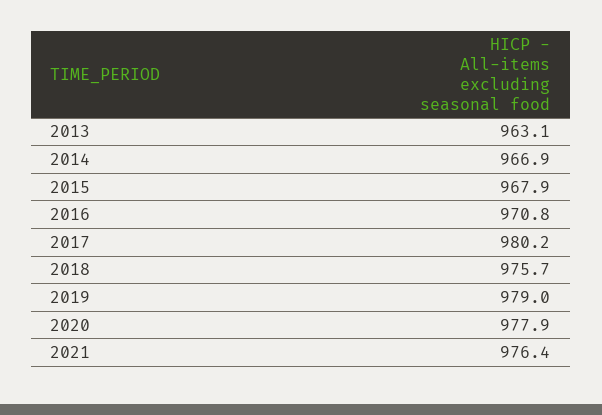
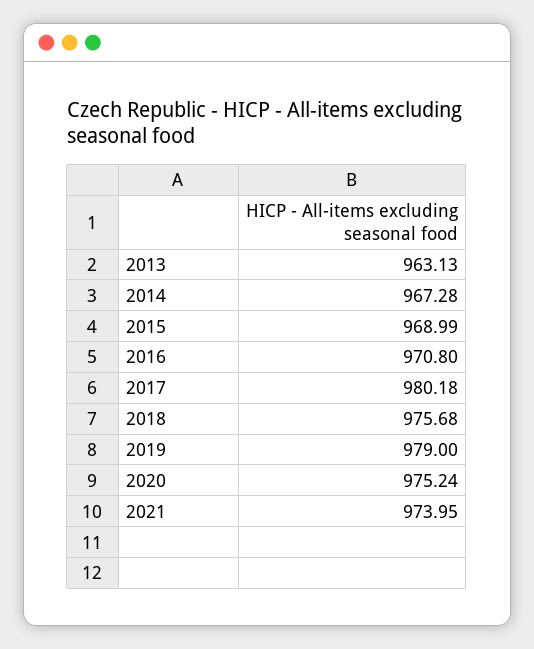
2014: 966.9 -> 967.28
2015: 967.9 -> 968.99
2020: 977.9 -> 975.24
2021: 976.4 -> 973.95

